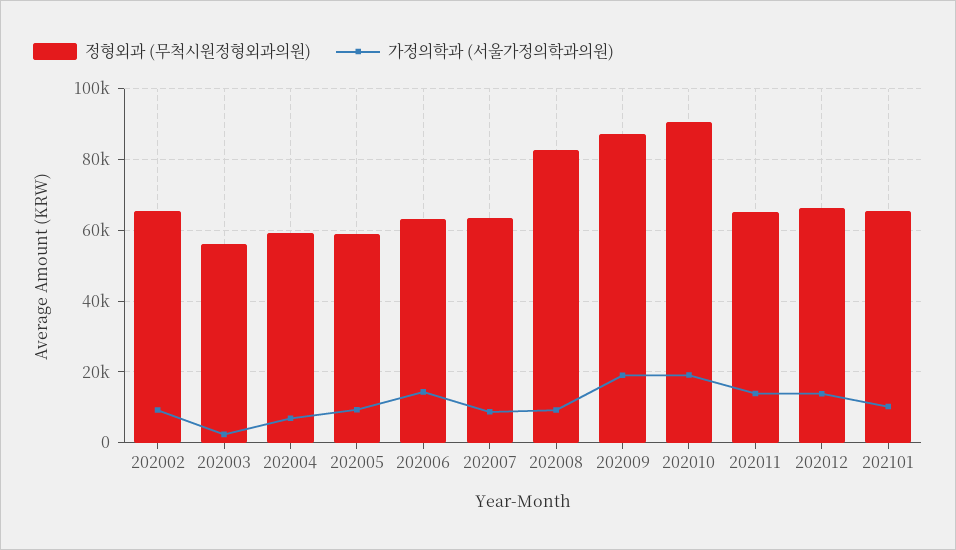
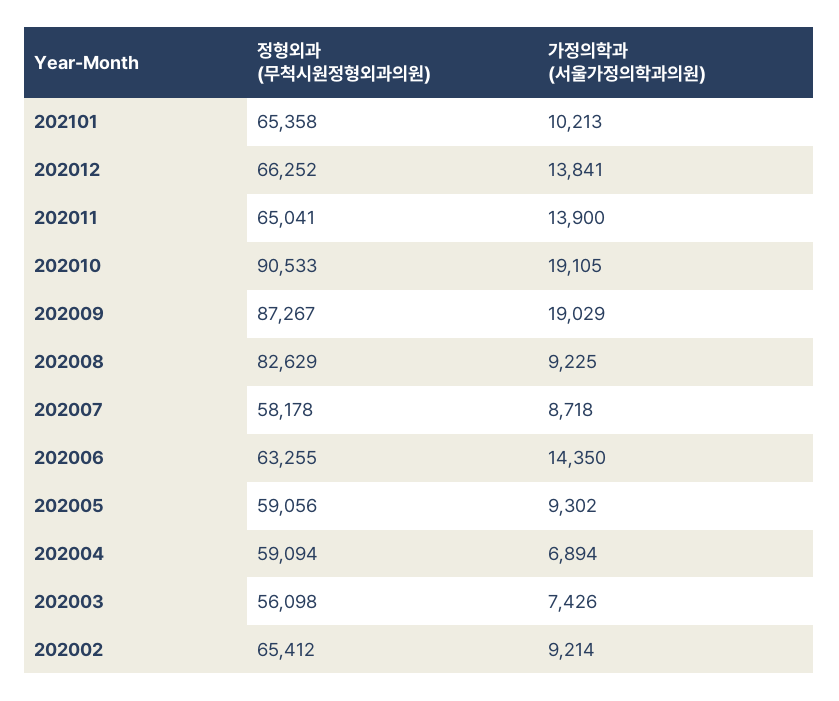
가정의학과 (서울가정의학과의원), 202003: 2000 -> 7426
정형외과 (무척시원정형외과의원), 202007: 64000 -> 58178

